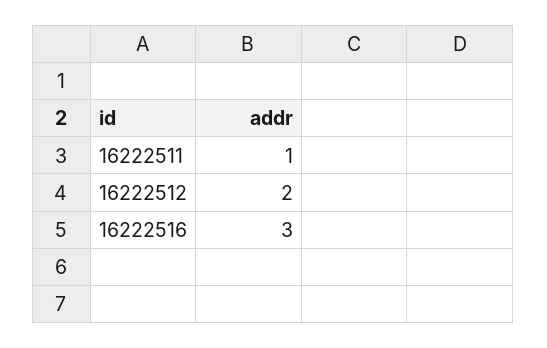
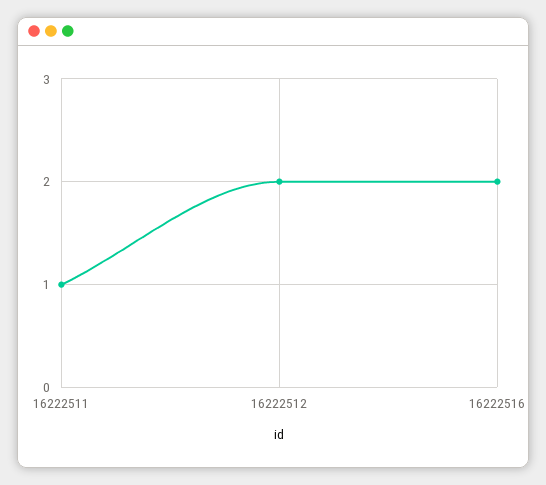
16222516: 3 -> 2

